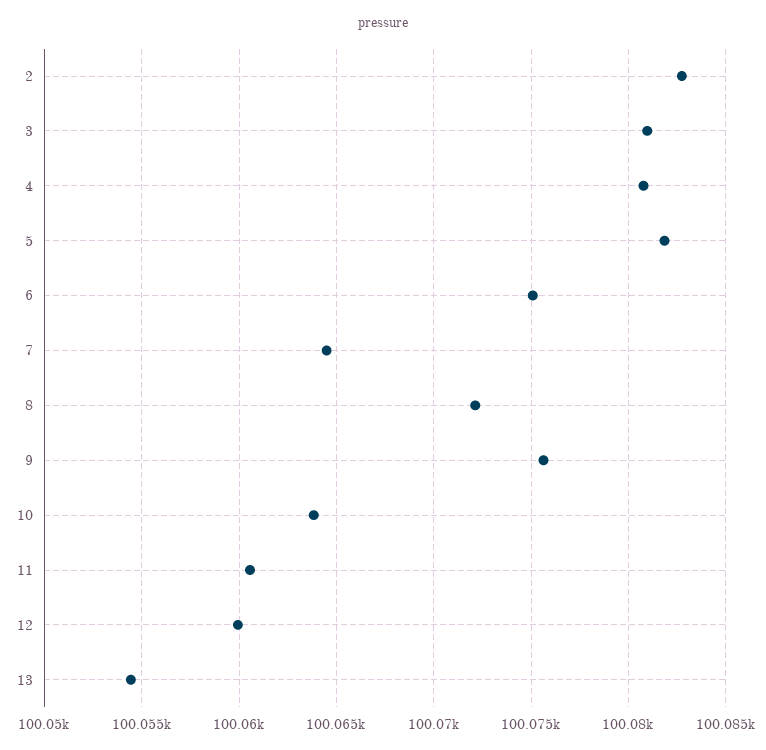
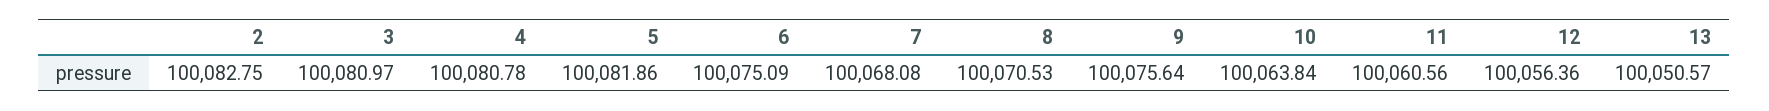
7: 100064.5 -> 100068.08
8: 100072 -> 100070.53
12: 100060 -> 100056.36
13: 100054.5 -> 100050.57

